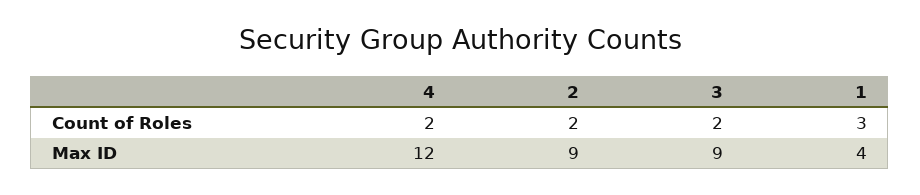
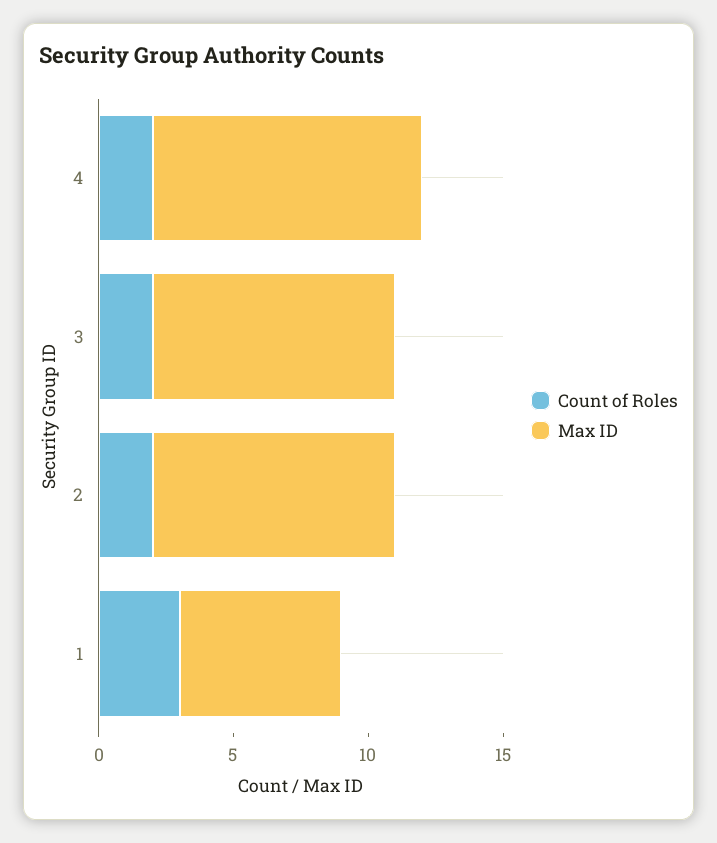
Max ID, 4: 12 -> 10
Max ID, 1: 4 -> 6

